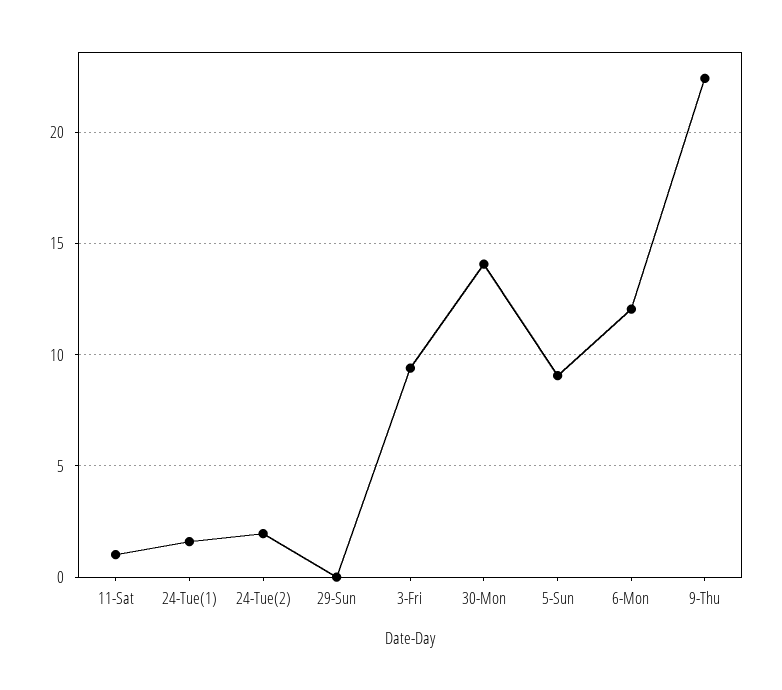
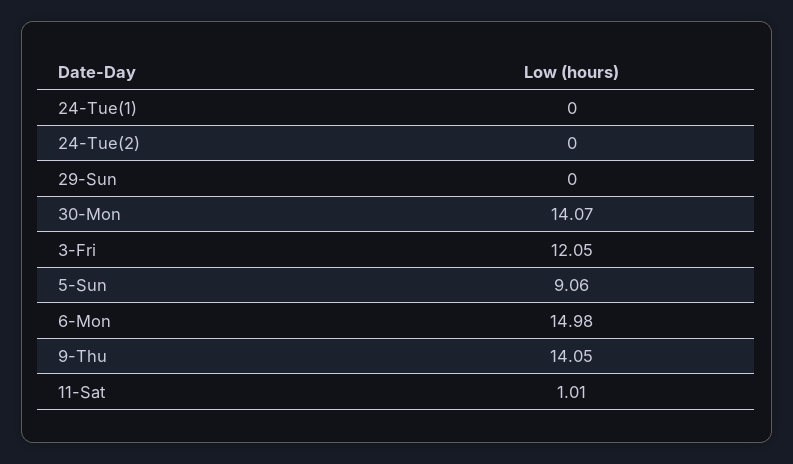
24-Tue(1): 1.5 -> 0
24-Tue(2): 2 -> 0
3-Fri: 9.5 -> 12.05
6-Mon: 12 -> 14.98
9-Thu: 22.5 -> 14.05

